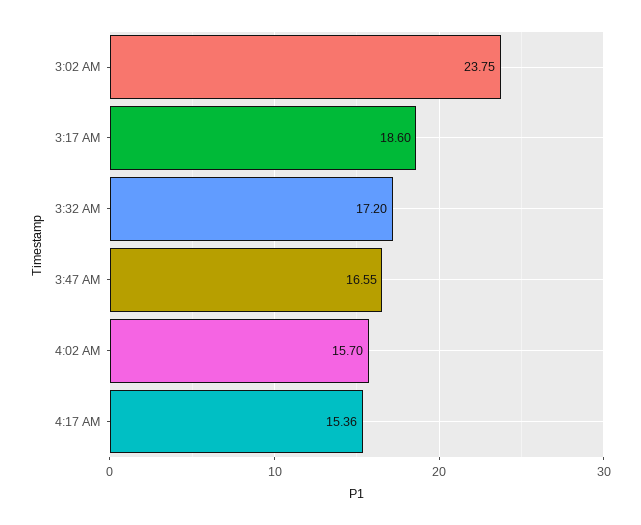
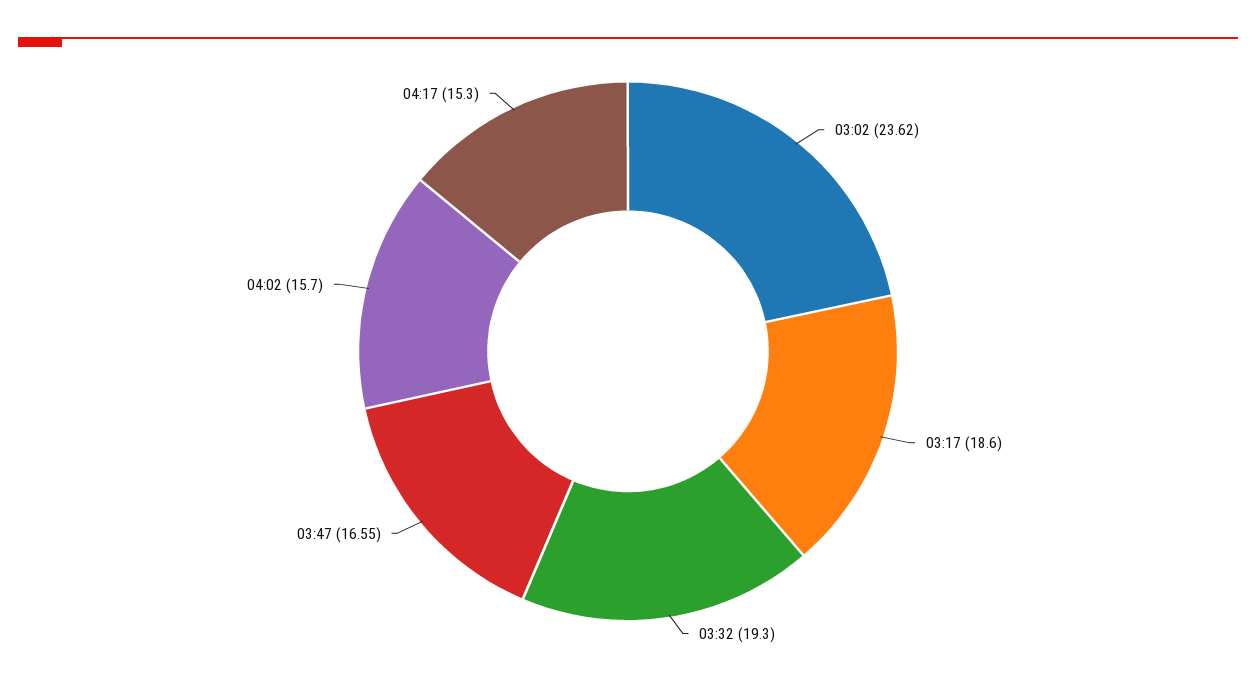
3:02 AM: 23.75 -> 23.62
3:32 AM: 17.2 -> 19.3
4:17 AM: 15.36 -> 15.3

